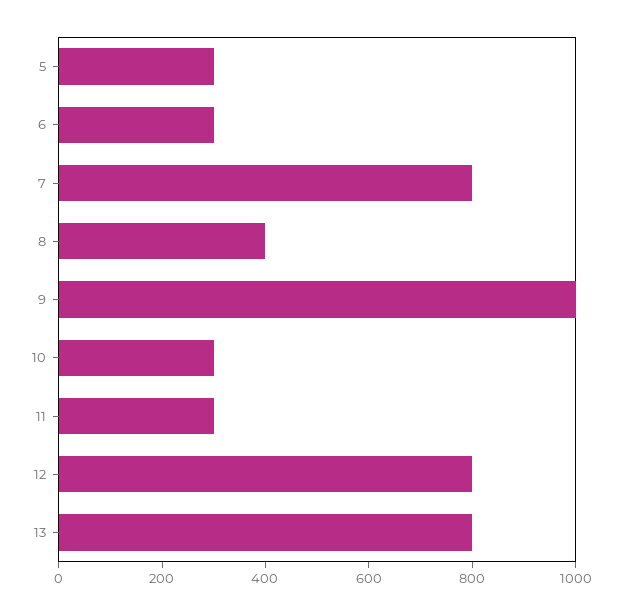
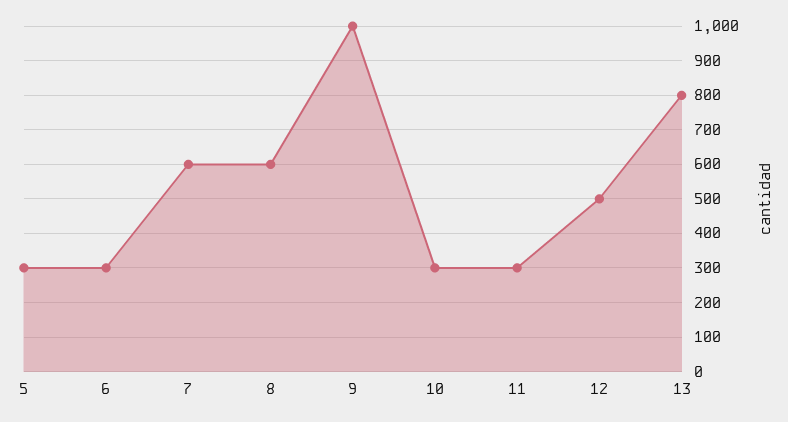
7: 800 -> 600
8: 400 -> 600
12: 800 -> 500

